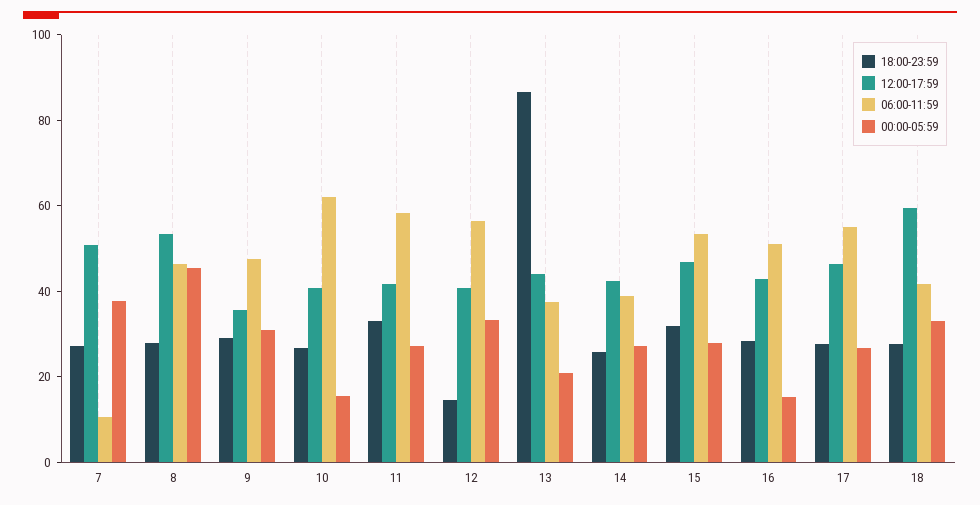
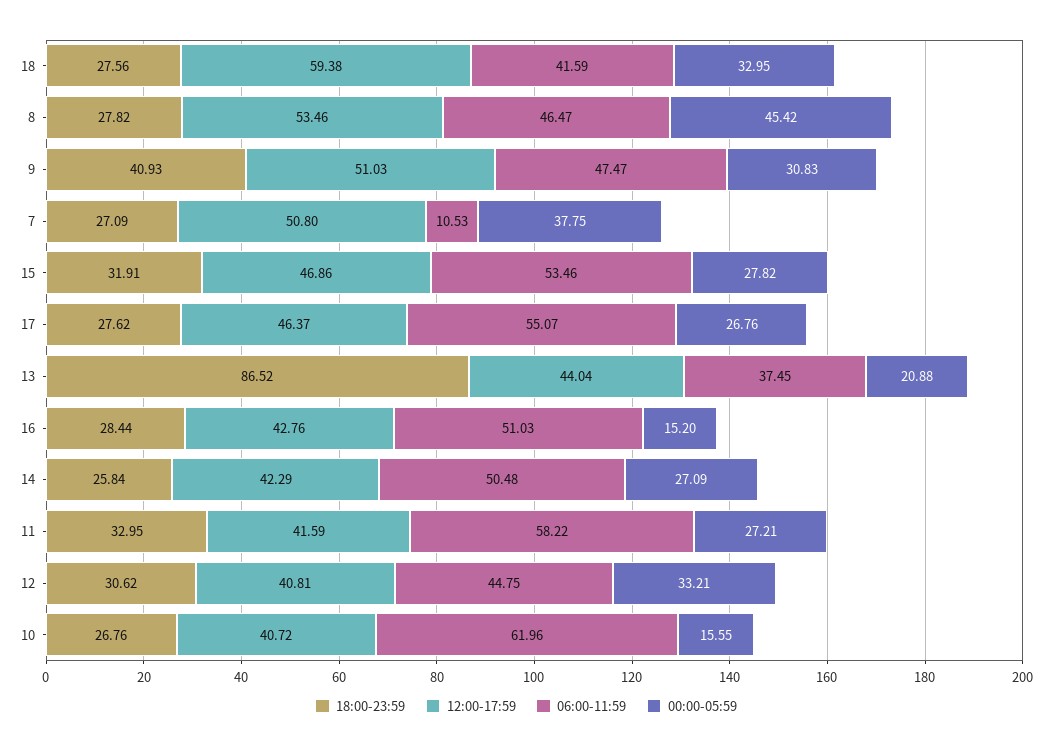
18:00-23:59, 9: 30 -> 40.93
12:00-17:59, 9: 35 -> 51.03
18:00-23:59, 12: 15 -> 30.62
06:00-11:59, 12: 55 -> 44.75
06:00-11:59, 14: 40 -> 50.48

